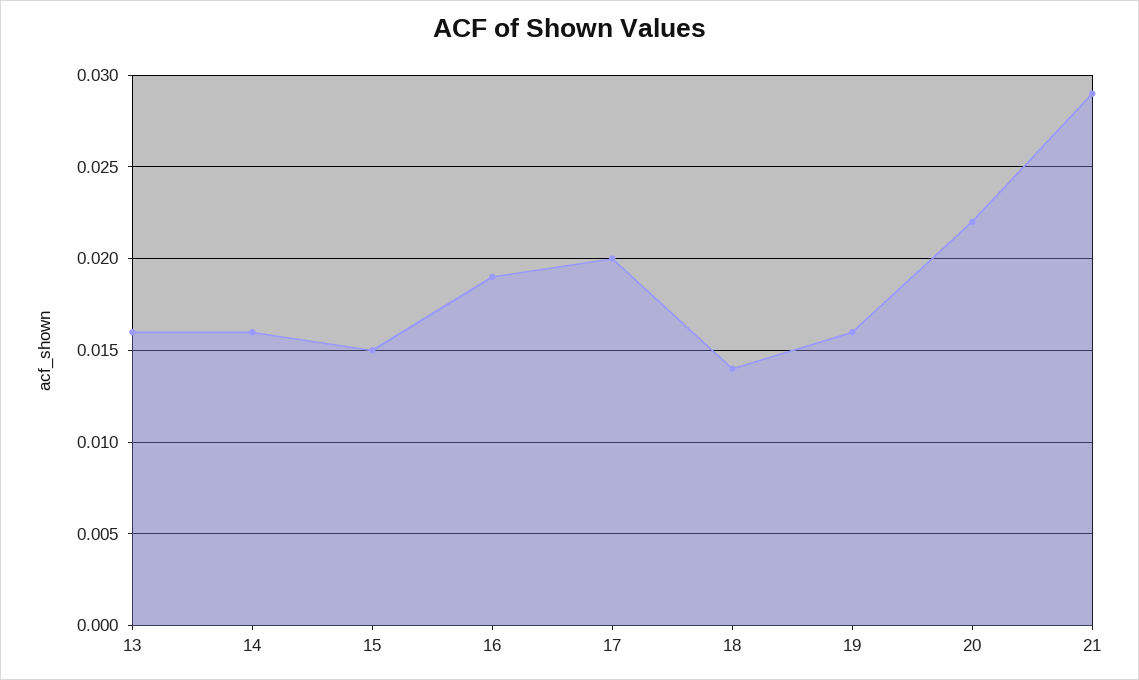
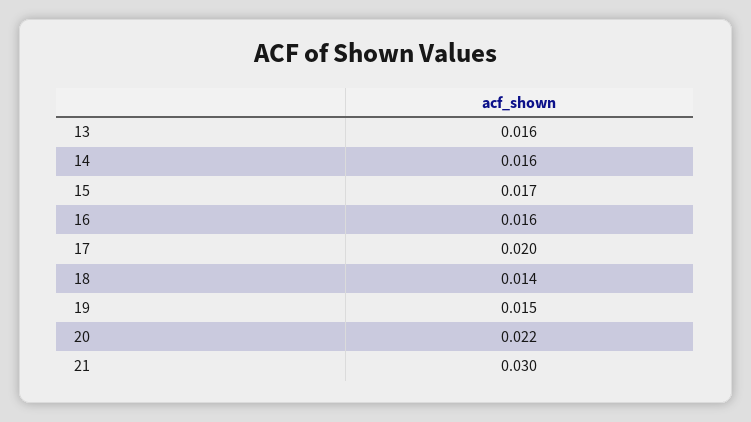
15: 0.015 -> 0.017
16: 0.019 -> 0.016
19: 0.016 -> 0.015
21: 0.029 -> 0.03

